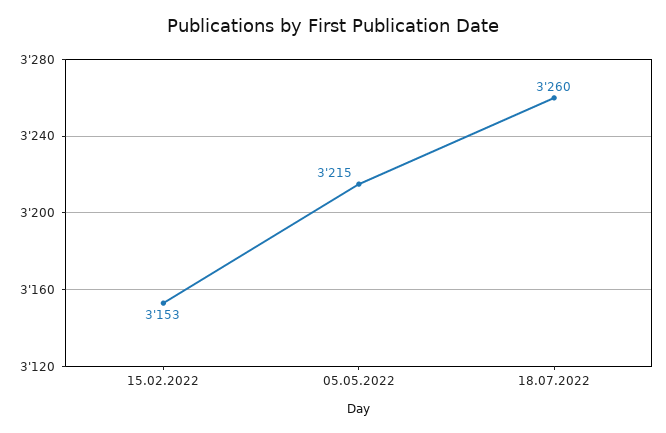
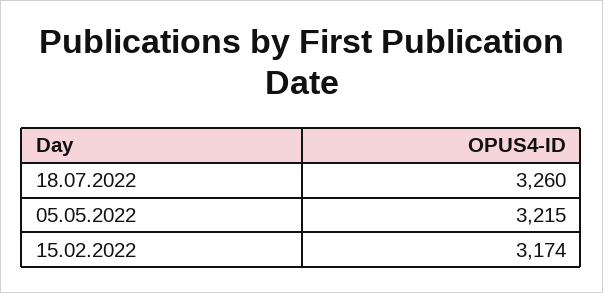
15.02.2022: 3153 -> 3174

